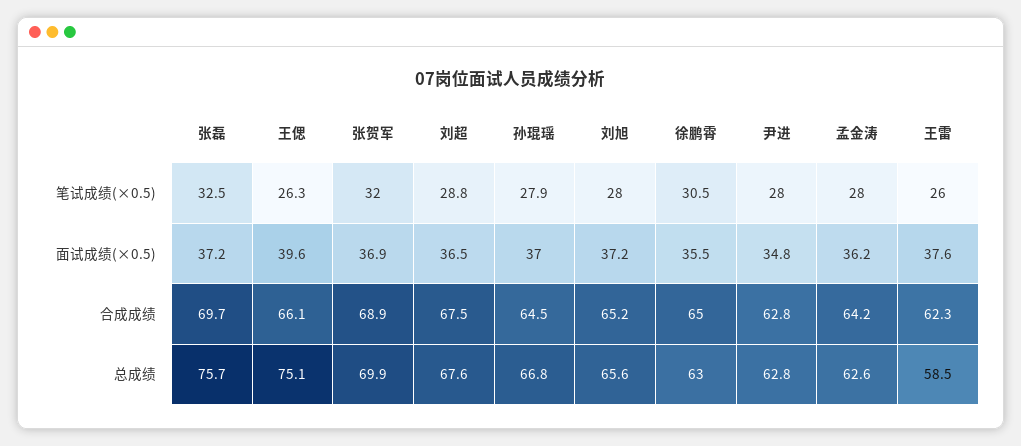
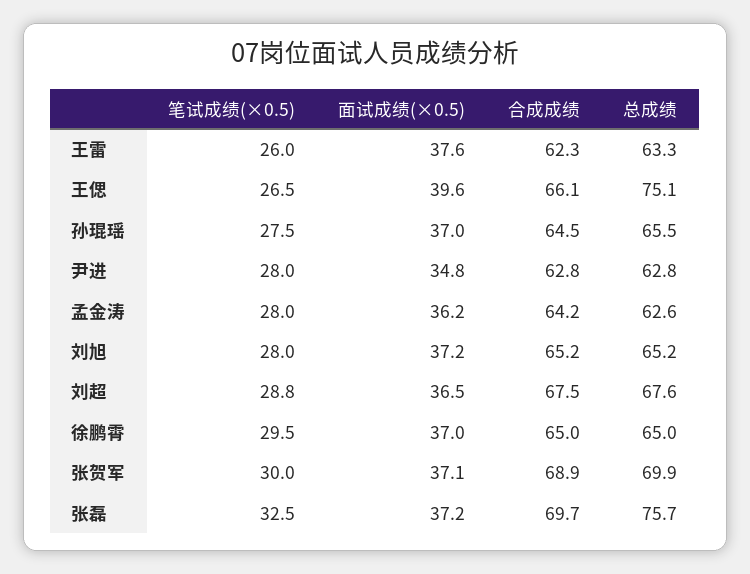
王偲, 笔试成绩(×0.5): 26.3 -> 26.5
张贺军, 笔试成绩(×0.5): 32 -> 30
孙琨瑶, 笔试成绩(×0.5): 27.9 -> 27.5
徐鹏霄, 笔试成绩(×0.5): 30.5 -> 29.5
张贺军, 面试成绩(×0.5): 36.9 -> 37.1
徐鹏霄, 面试成绩(×0.5): 35.5 -> 37
孙琨瑶, 总成绩: 66.8 -> 65.5
刘旭, 总成绩: 65.6 -> 65.2
徐鹏霄, 总成绩: 63 -> 65
王雷, 总成绩: 58.5 -> 63.3

